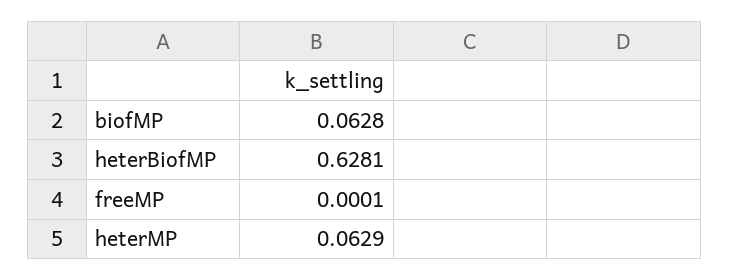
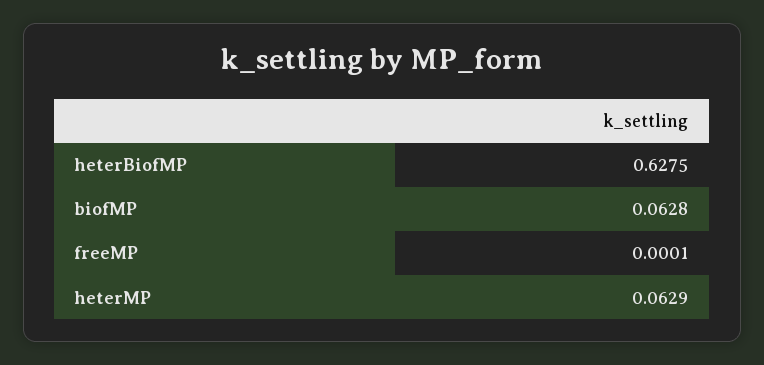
heterBiofMP: 0.6281 -> 0.6275

